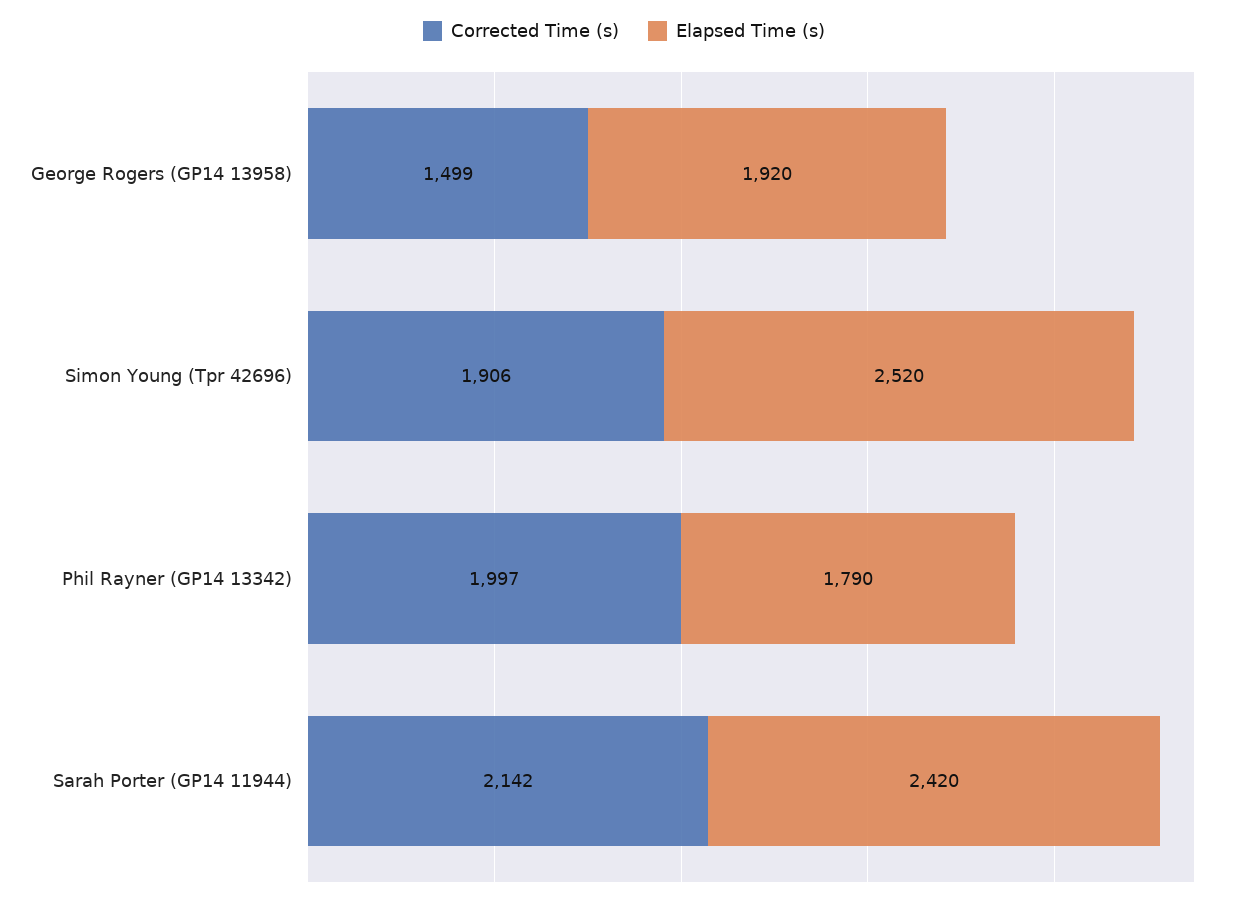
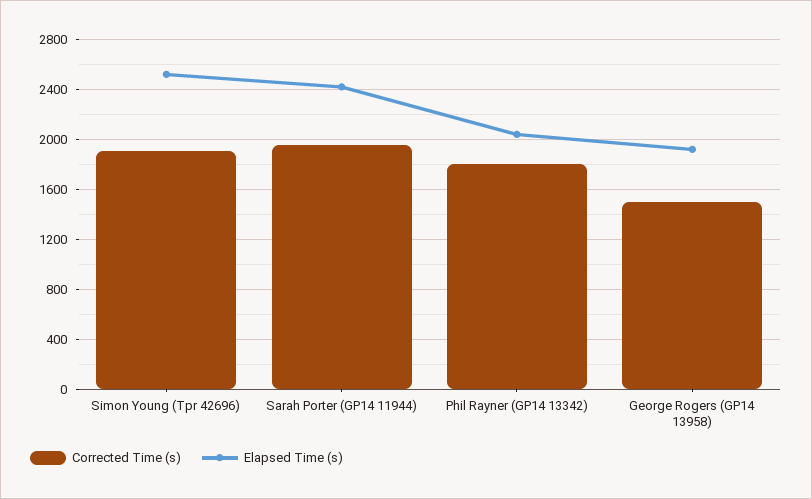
Corrected Time (s), Phil Rayner (GP14 13342): 1997 -> 1800
Elapsed Time (s), Phil Rayner (GP14 13342): 1790 -> 2050
Corrected Time (s), Sarah Porter (GP14 11944): 2142 -> 1950

